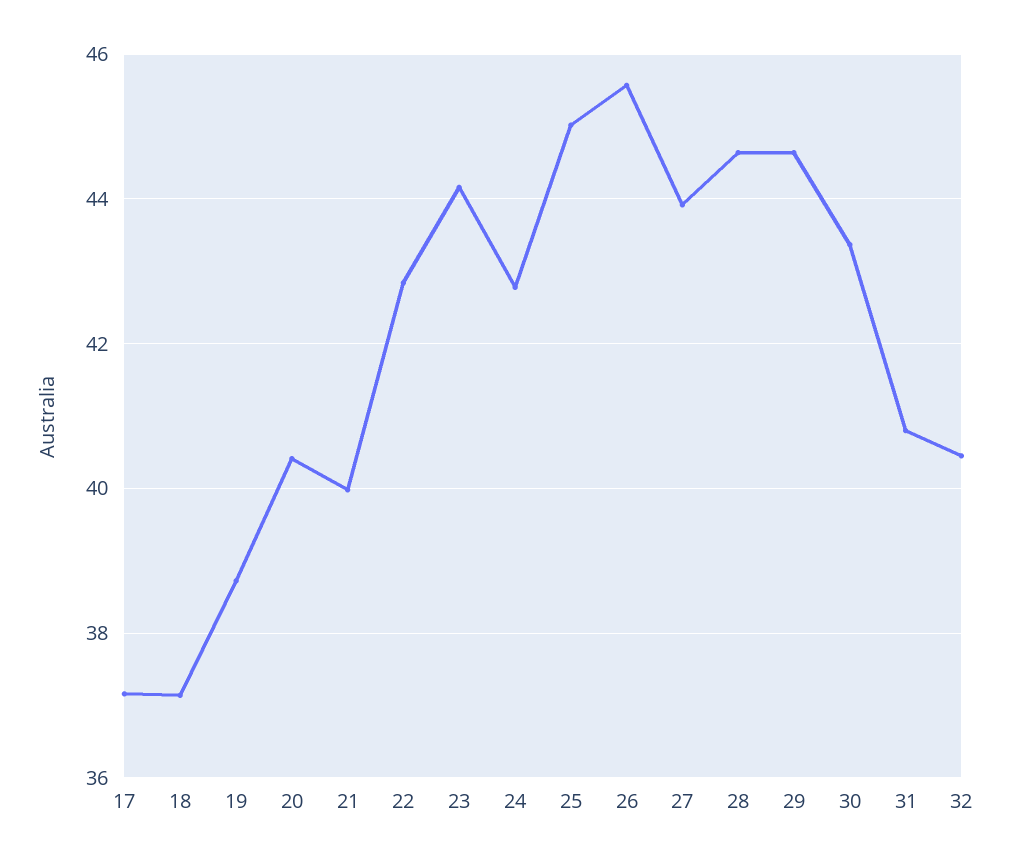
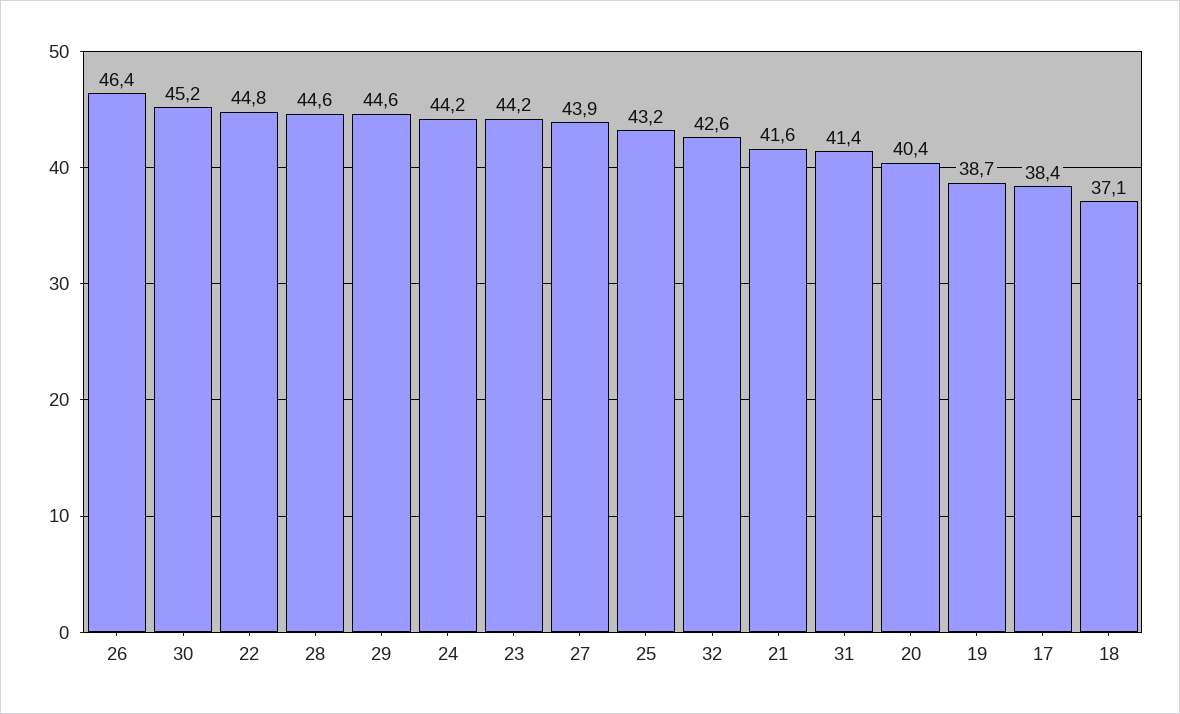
17: 37.2 -> 38.4
21: 40 -> 41.6
22: 42.8 -> 44.8
24: 42.8 -> 44.2
25: 45 -> 43.2
26: 45.6 -> 46.4
30: 43.4 -> 45.2
31: 40.8 -> 41.4
32: 40.4 -> 42.6

